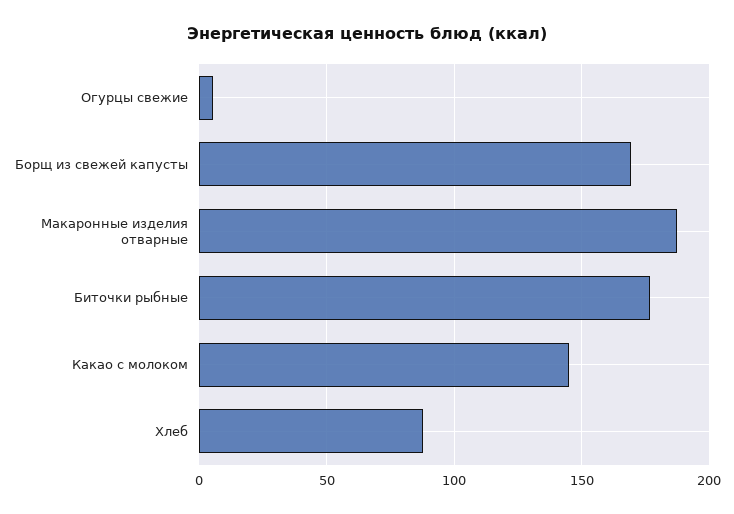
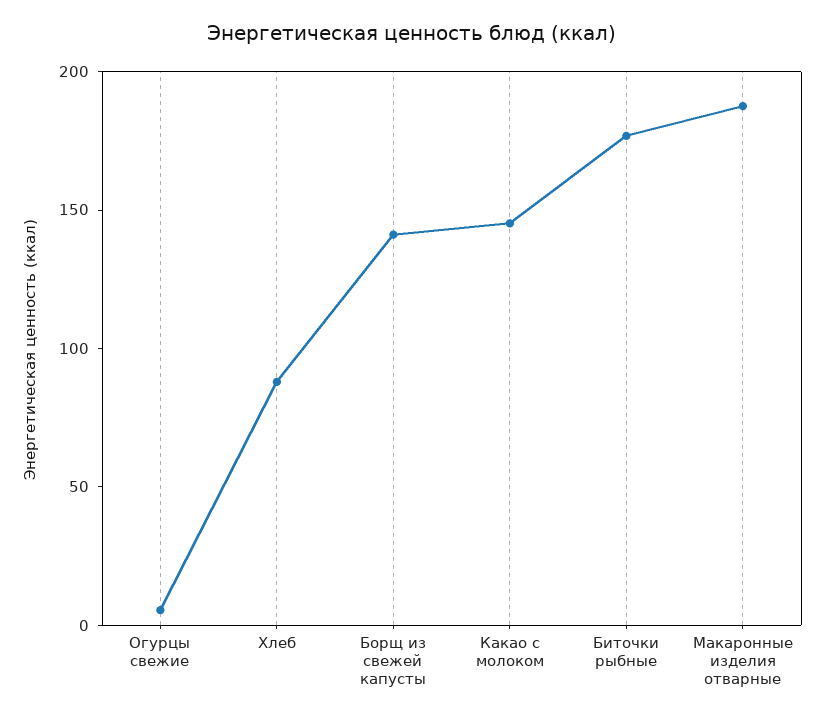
Борщ из свежей капусты: 170 -> 140

